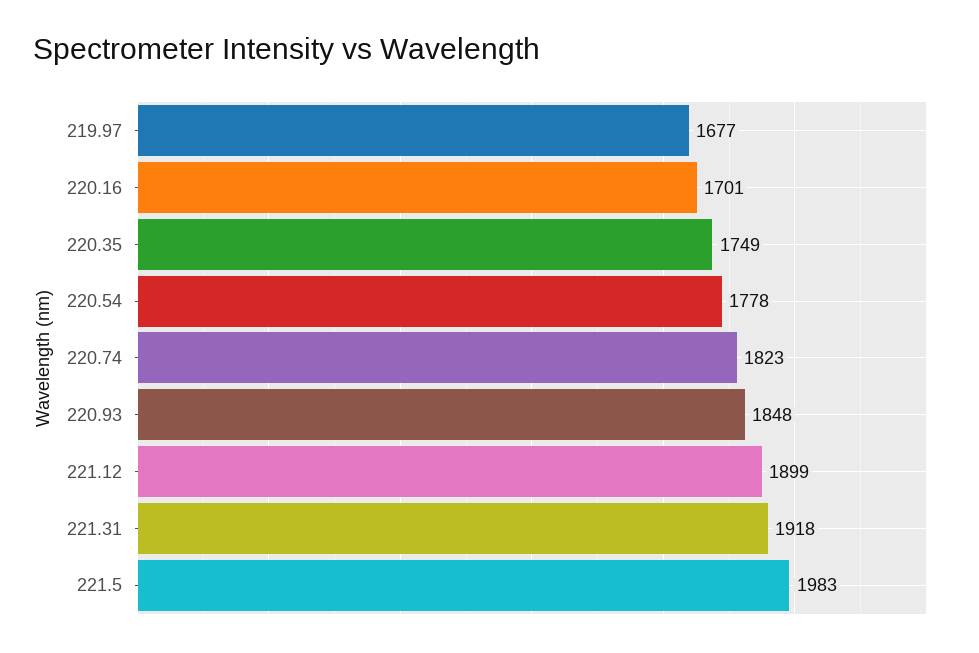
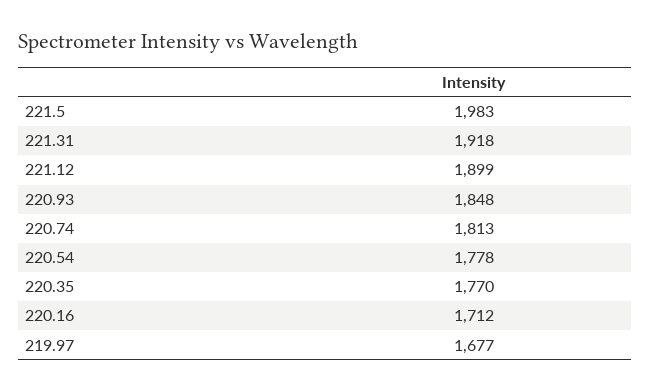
220.16: 1701 -> 1712
220.35: 1749 -> 1770
220.74: 1823 -> 1813

